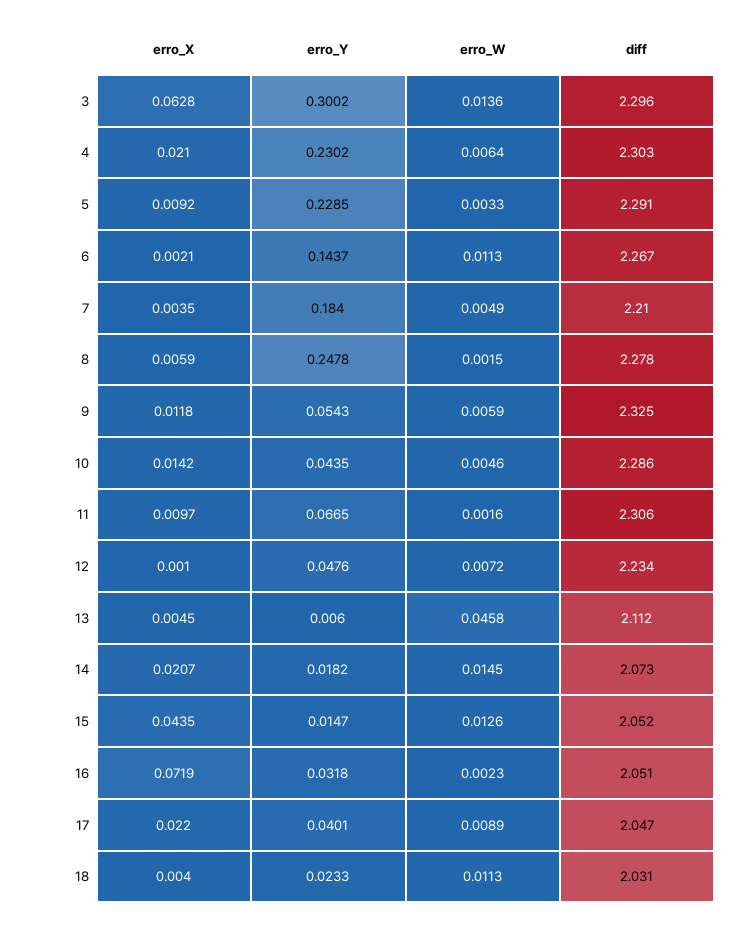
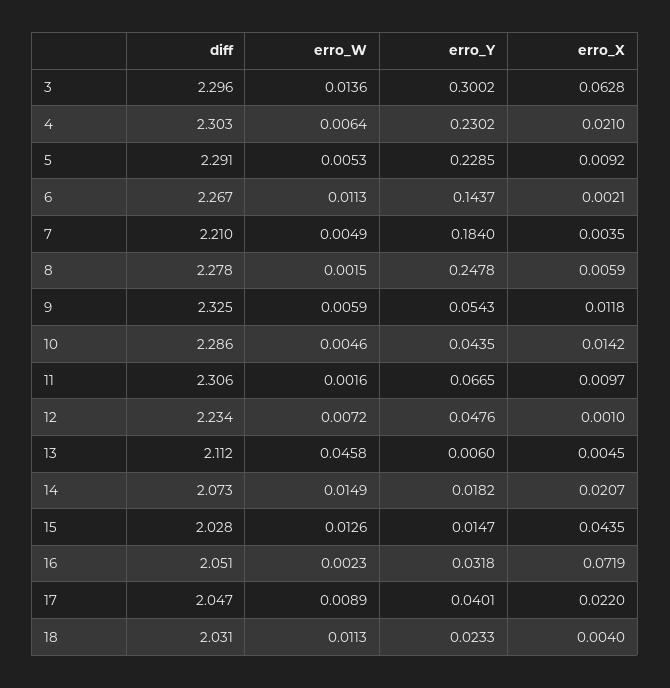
erro_W, 5: 0.0033 -> 0.0053
erro_W, 14: 0.0145 -> 0.0149
diff, 15: 2.052 -> 2.028

